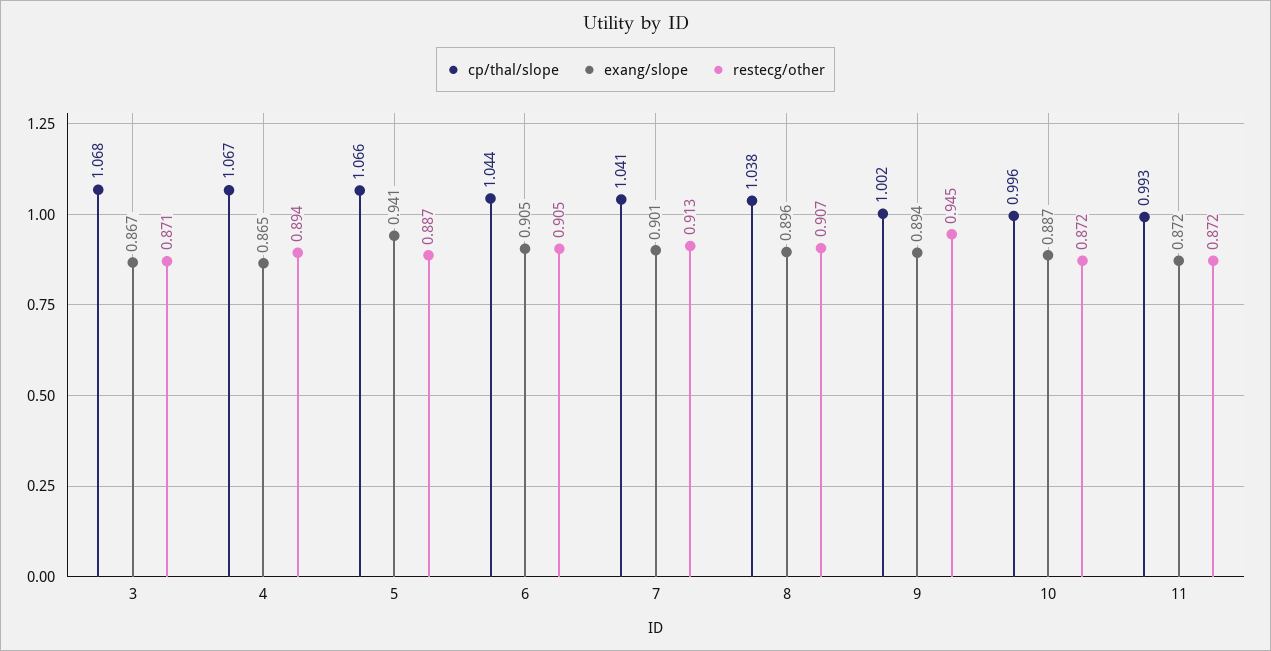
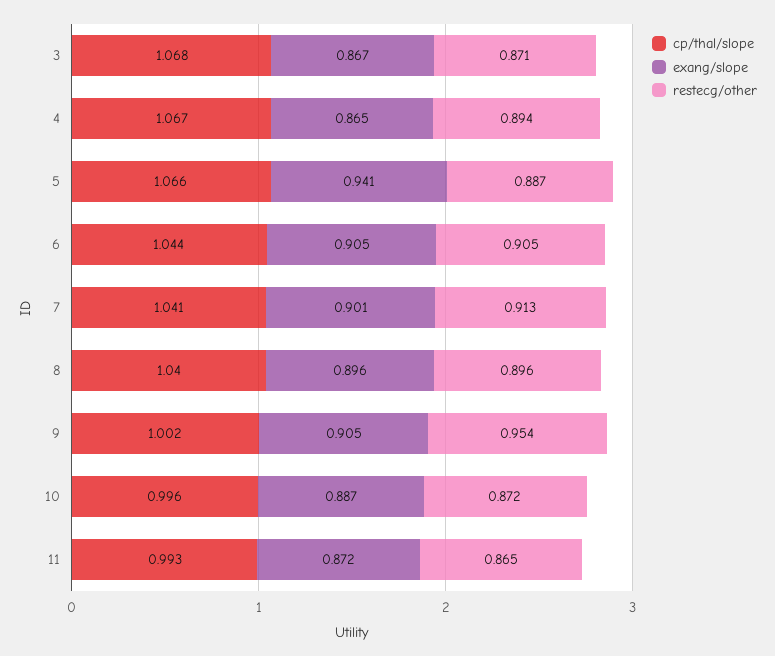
cp/thal/slope, 8: 1.038 -> 1.04
restecg/other, 8: 0.907 -> 0.896
exang/slope, 9: 0.894 -> 0.905
restecg/other, 9: 0.945 -> 0.954
restecg/other, 11: 0.872 -> 0.865

